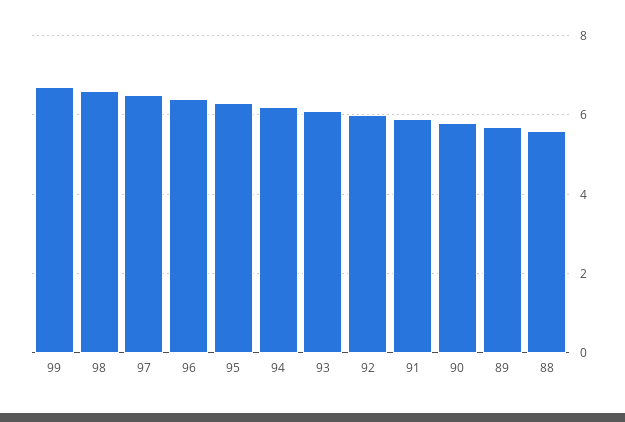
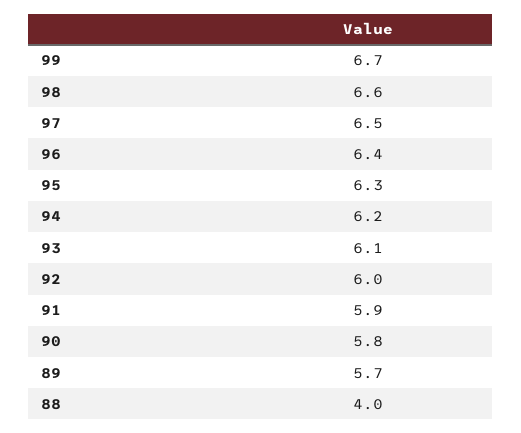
88: 5.5 -> 4

